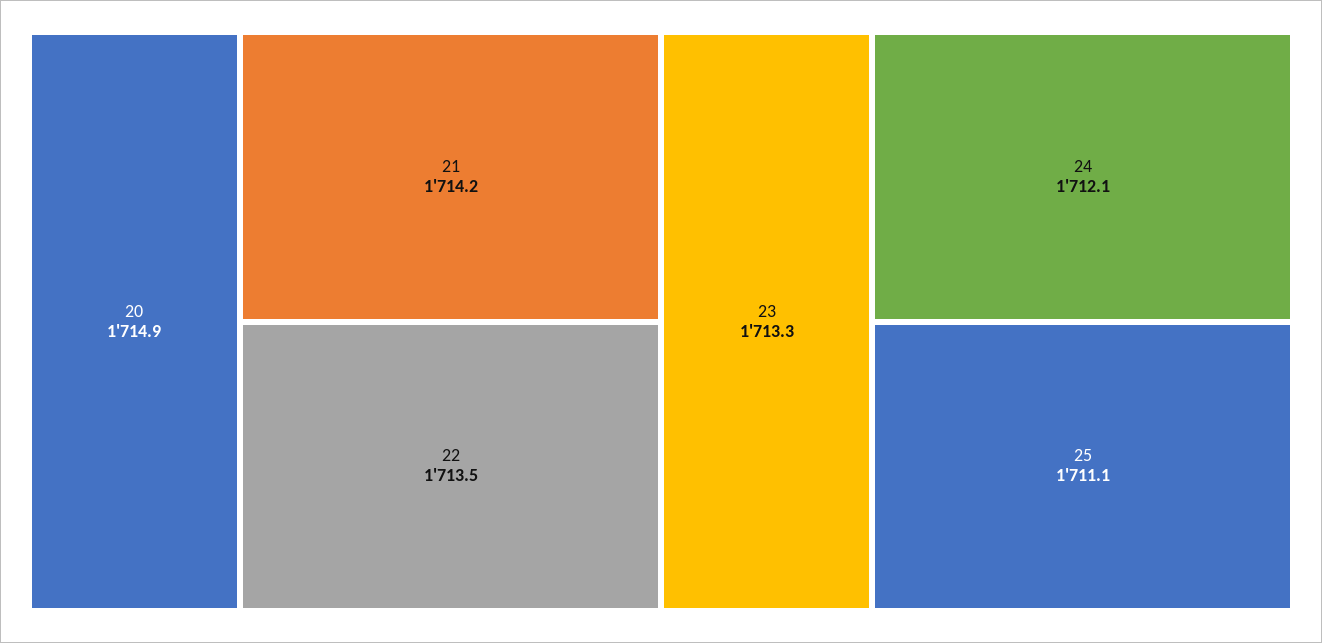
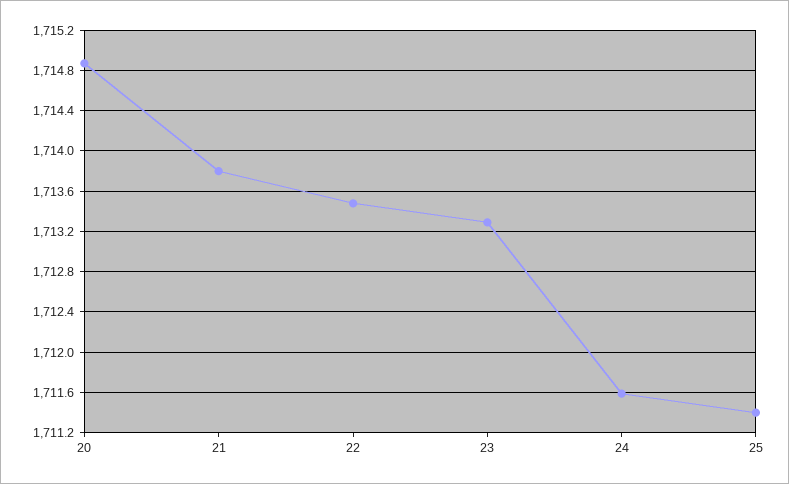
21: 1714.2 -> 1713.8
24: 1712.1 -> 1711.6
25: 1711.1 -> 1711.4

